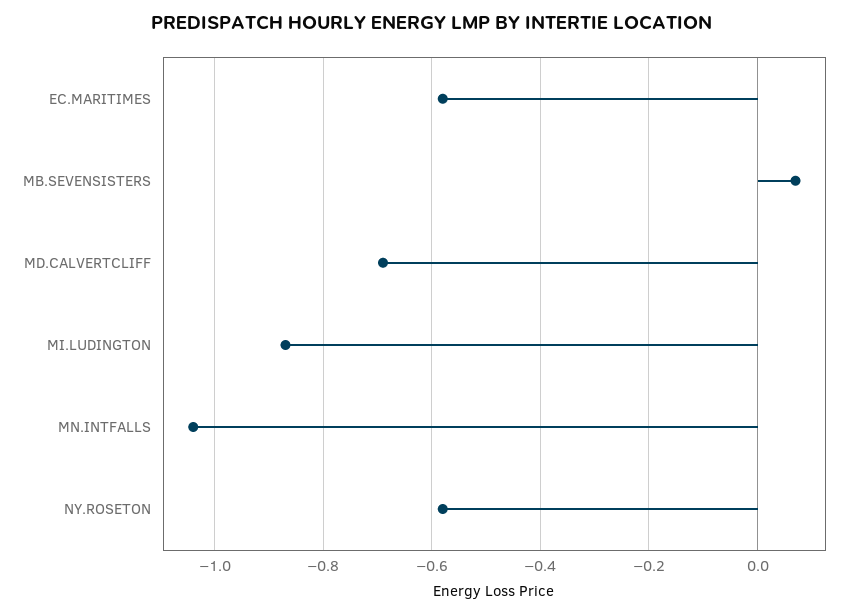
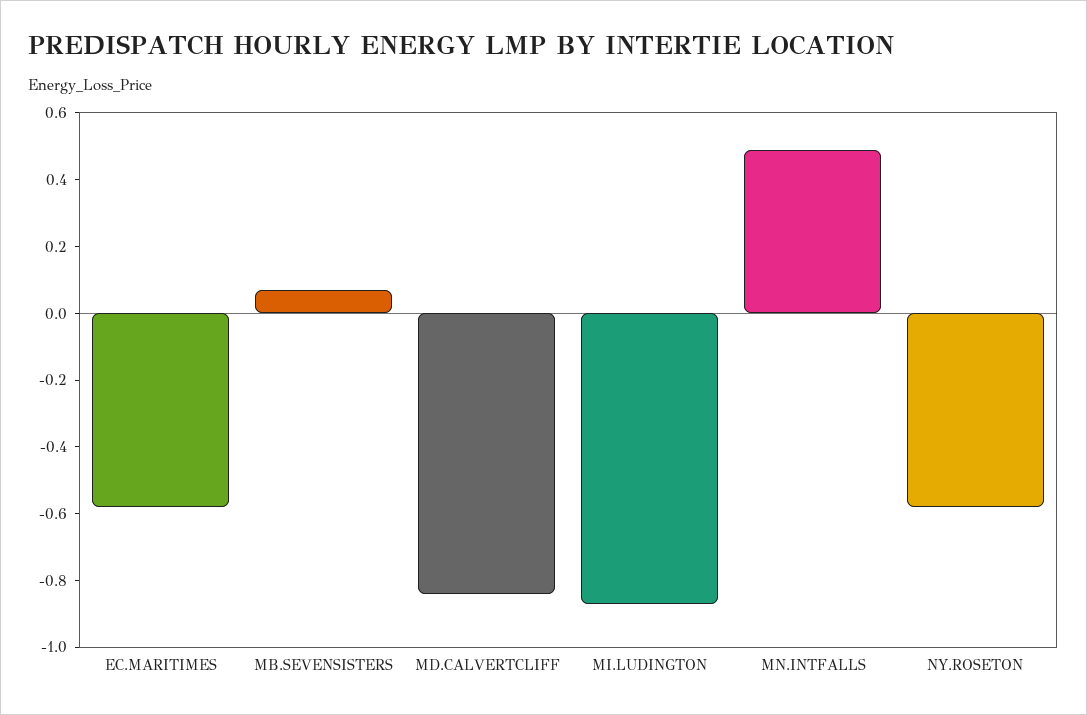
MD.CALVERTCLIFF: -0.7 -> -0.85
MN.INTFALLS: -1.05 -> 0.5

